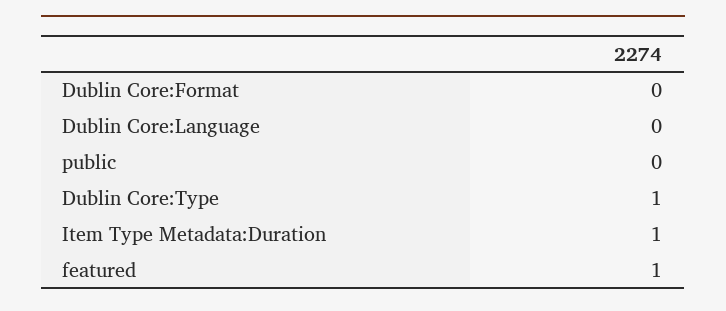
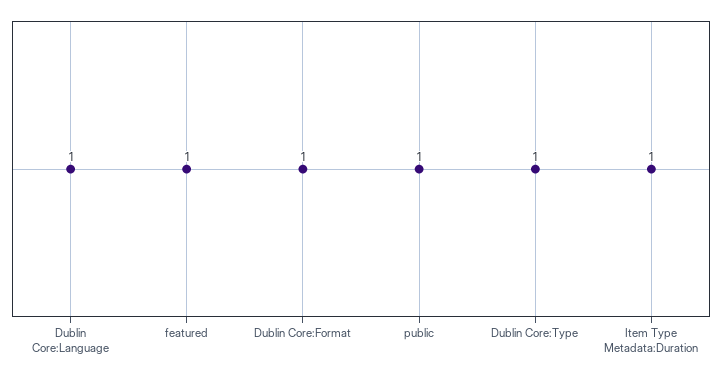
Dublin Core:Format: 0 -> 1
Dublin Core:Language: 0 -> 1
public: 0 -> 1

